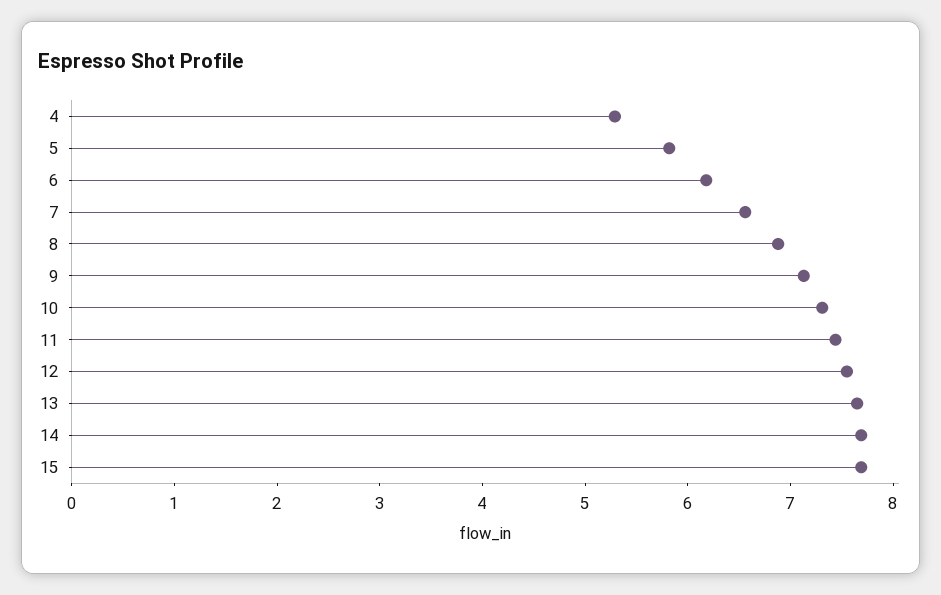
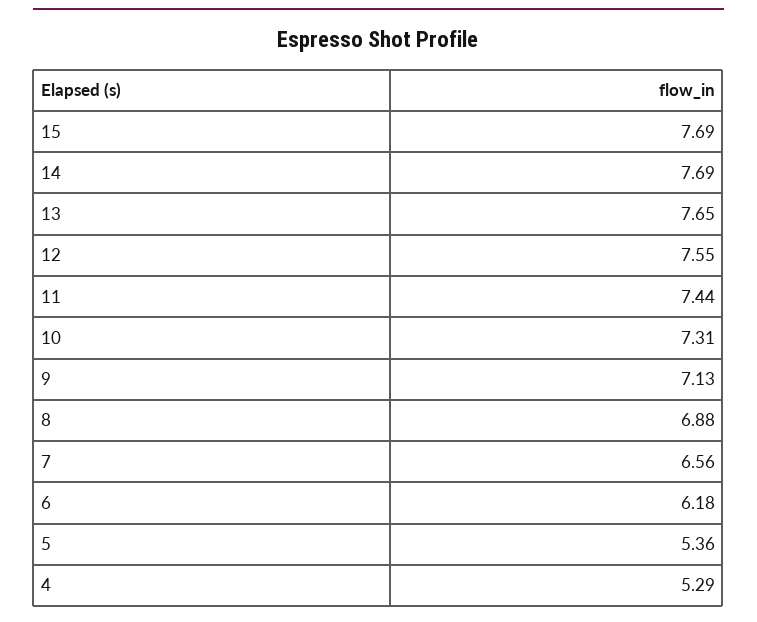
5: 5.8 -> 5.36

